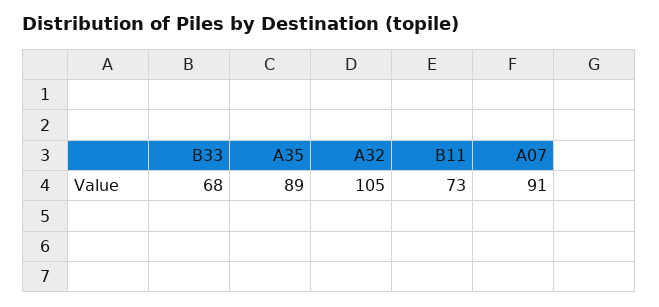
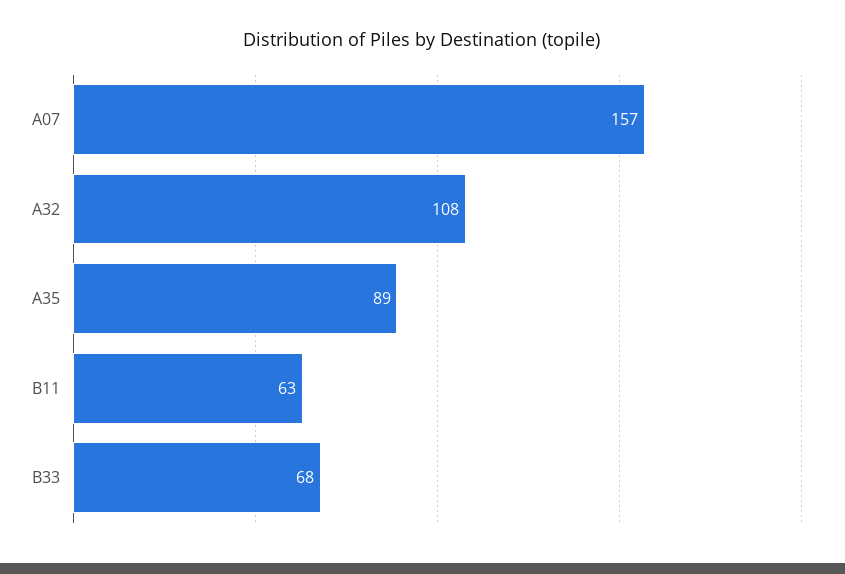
A32: 105 -> 108
B11: 73 -> 63
A07: 91 -> 157

